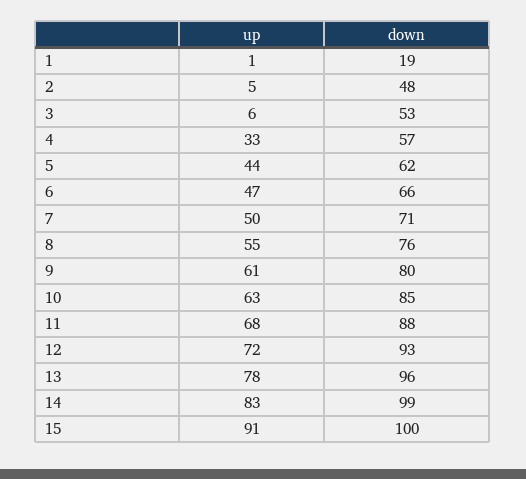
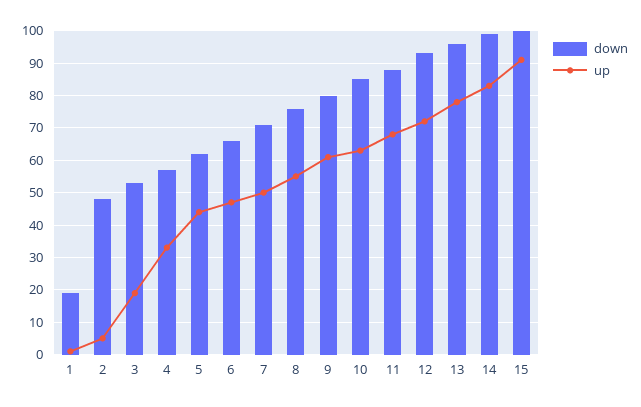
up, 3: 6 -> 20

